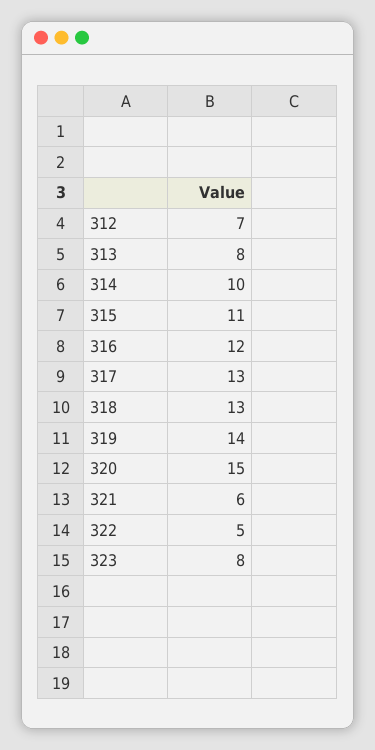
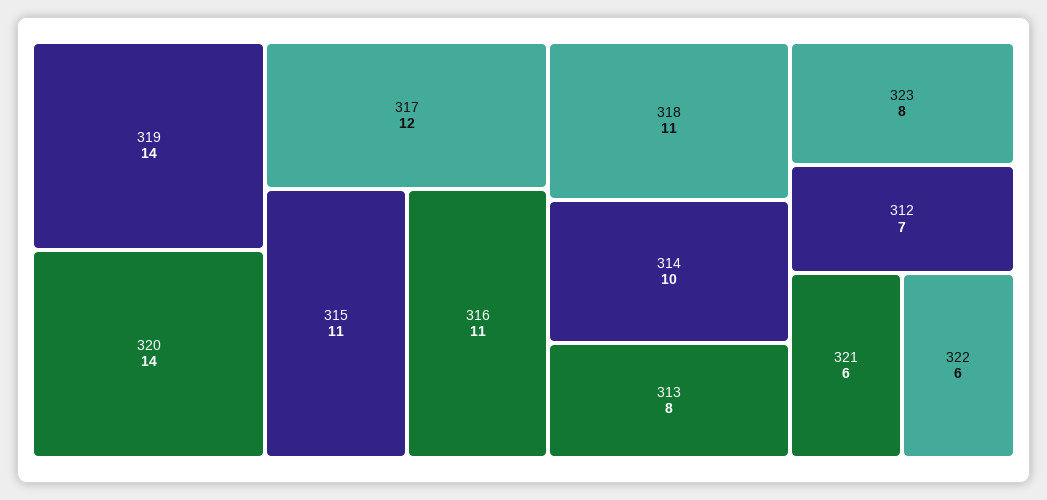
316: 12 -> 11
317: 13 -> 12
318: 13 -> 11
320: 15 -> 14
322: 5 -> 6

